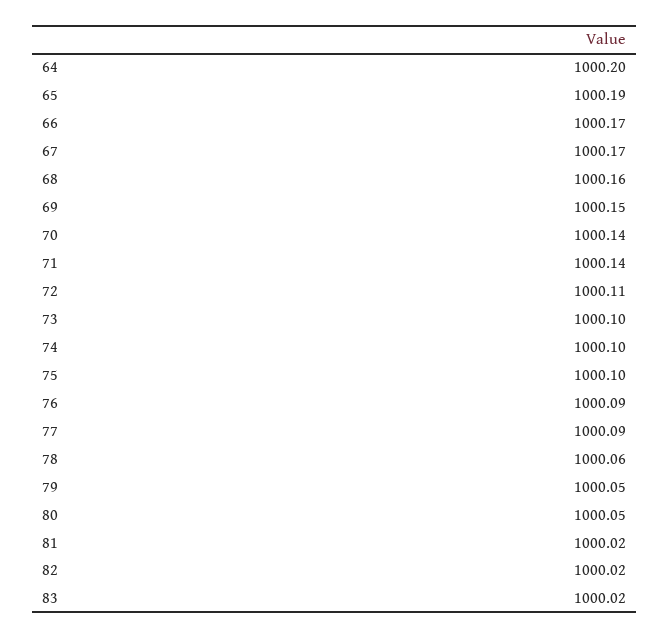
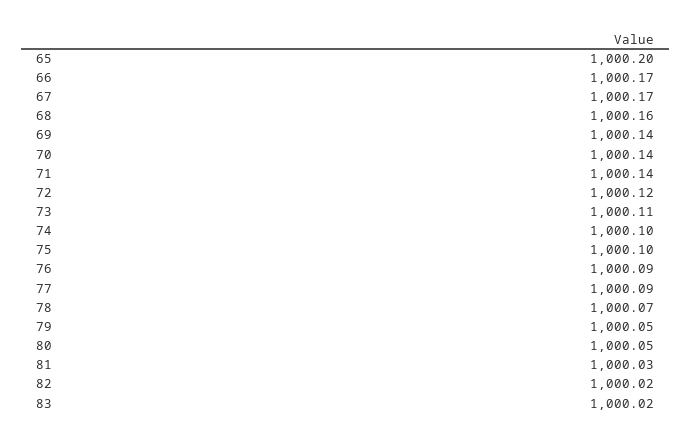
64: 1000.2 -> none
65: 1000.19 -> 1000.2
69: 1000.15 -> 1000.14
72: 1000.11 -> 1000.12
73: 1000.1 -> 1000.11
78: 1000.06 -> 1000.07
81: 1000.02 -> 1000.03

